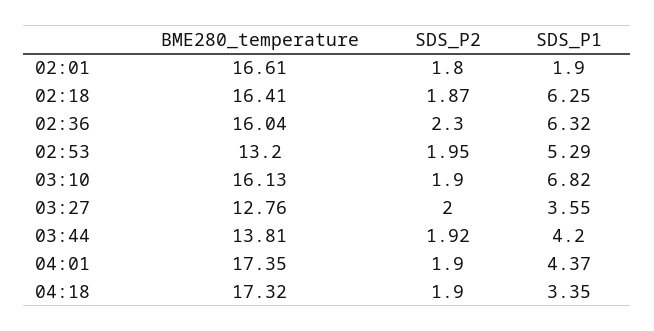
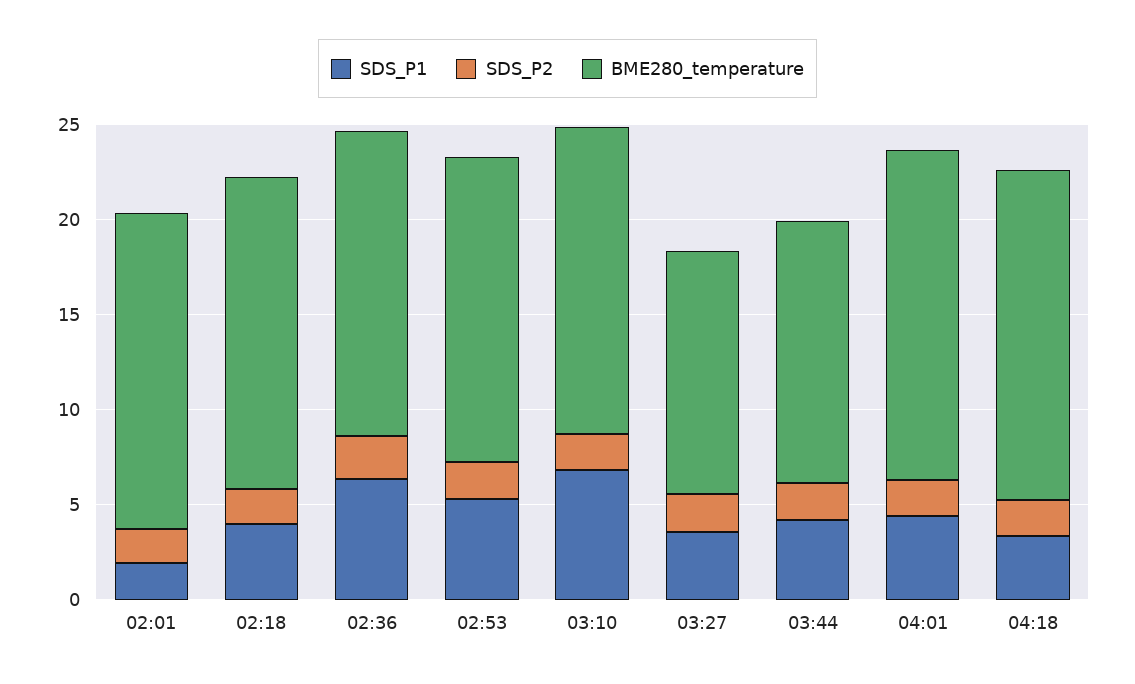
SDS_P1, 02:18: 6.25 -> 4
BME280_temperature, 02:53: 13.2 -> 16

